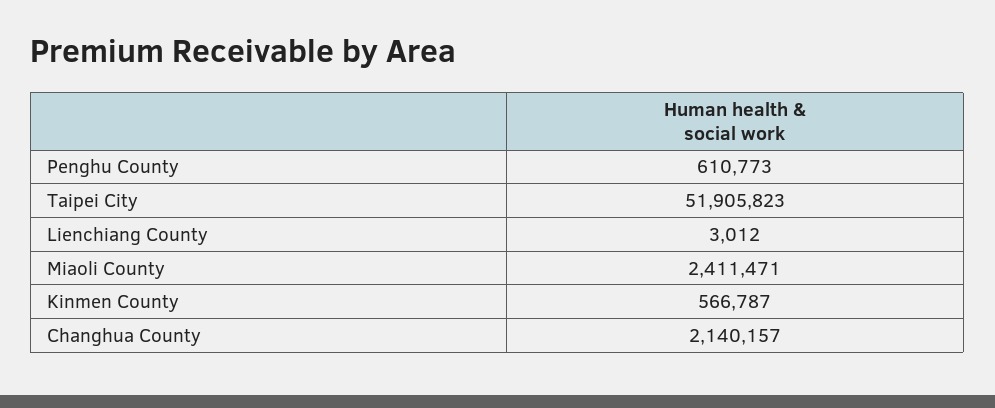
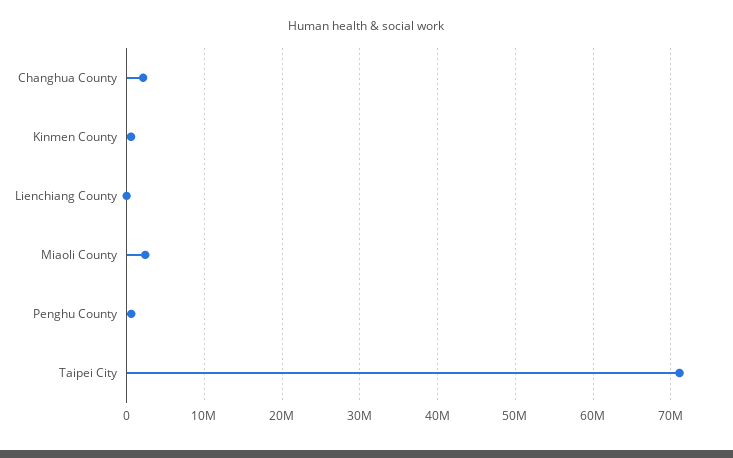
Taipei City: 51905823 -> 71000000

